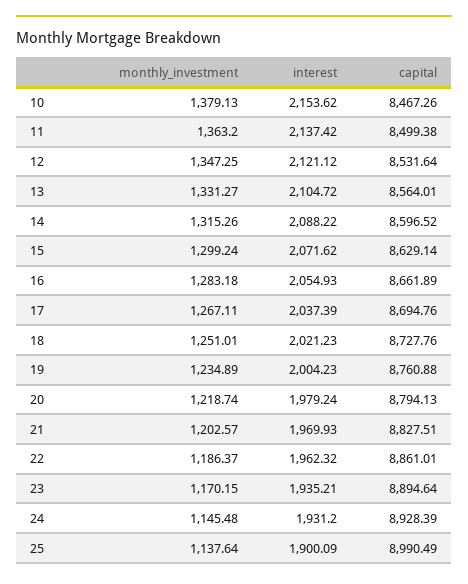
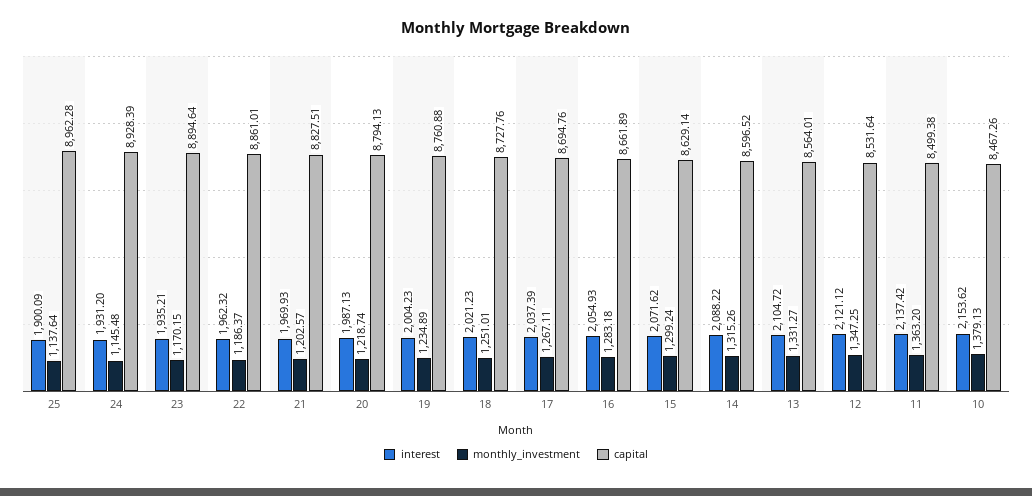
interest, 20: 1979.24 -> 1987.13
capital, 25: 8990.49 -> 8962.28

